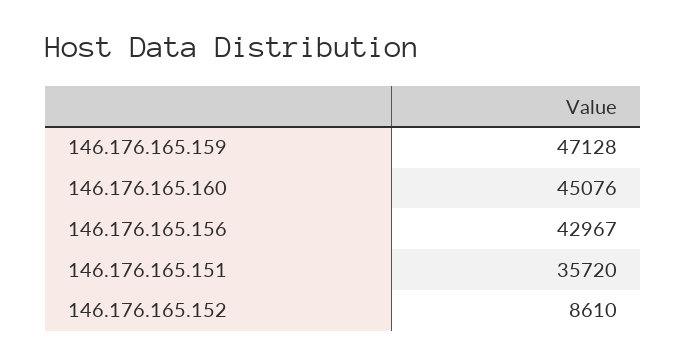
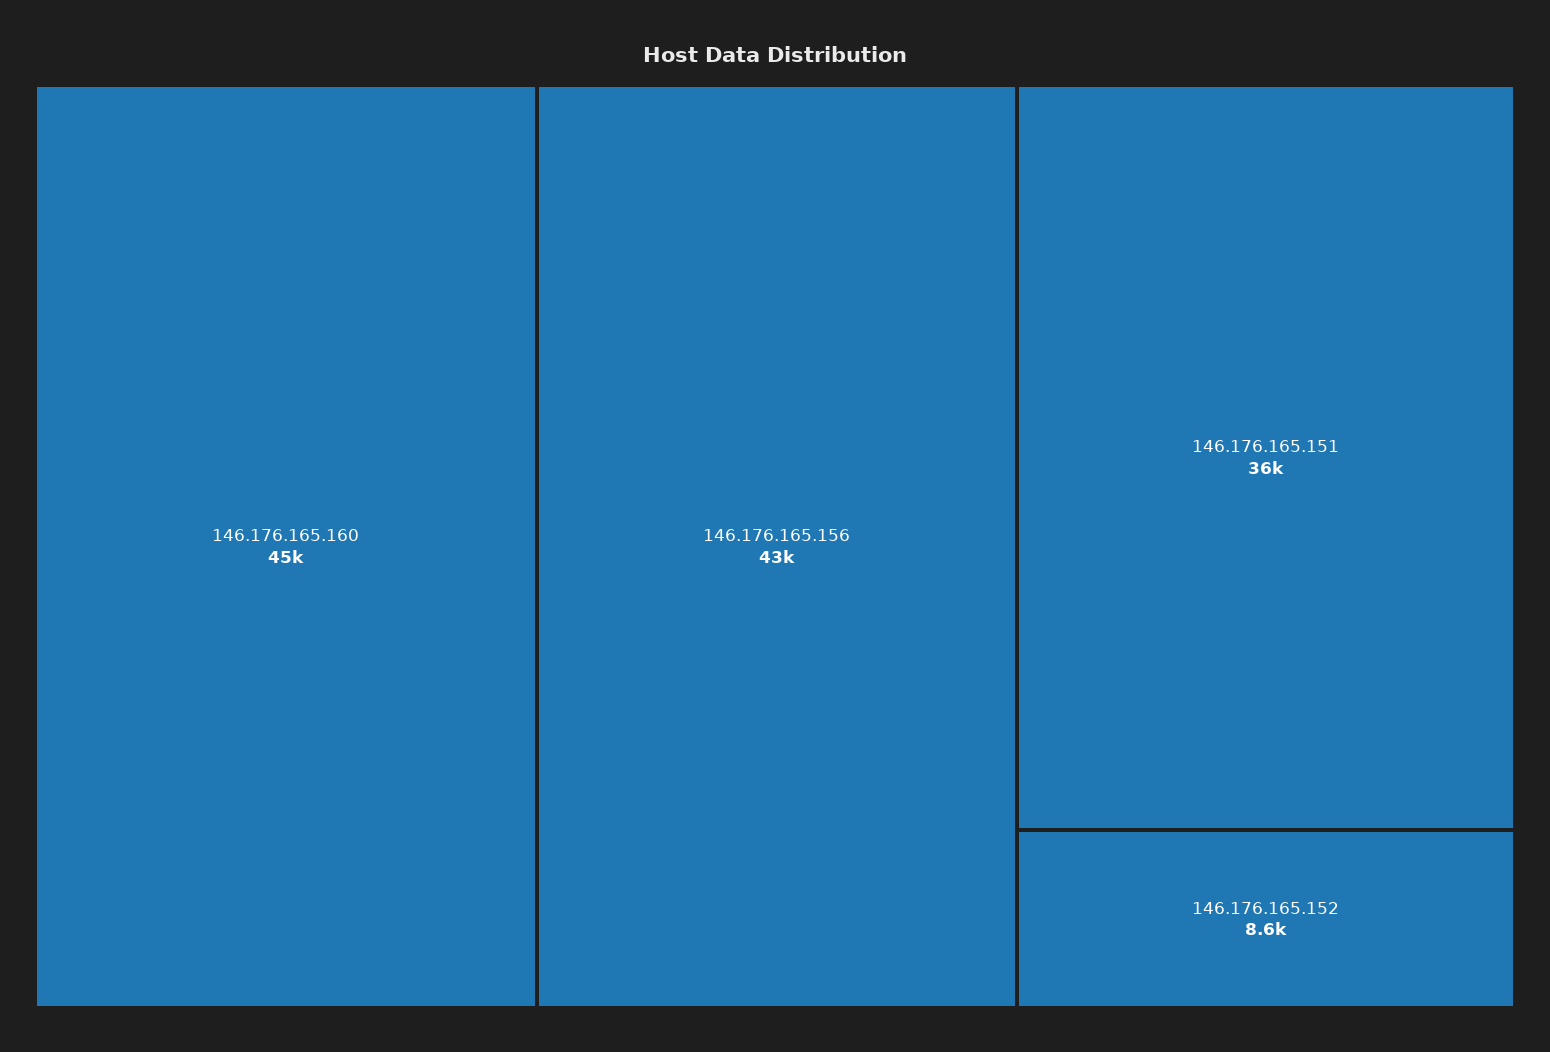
146.176.165.159: 47128 -> none

